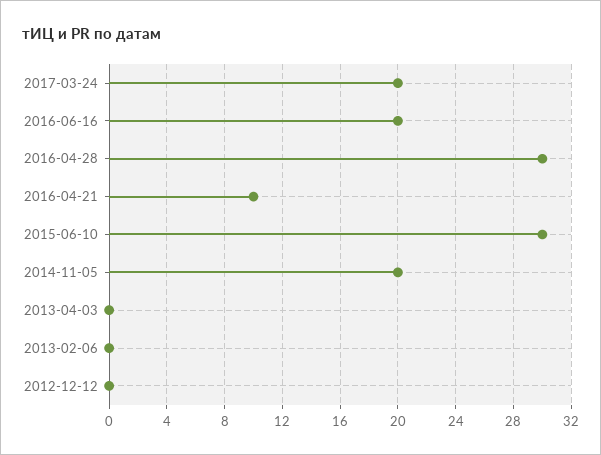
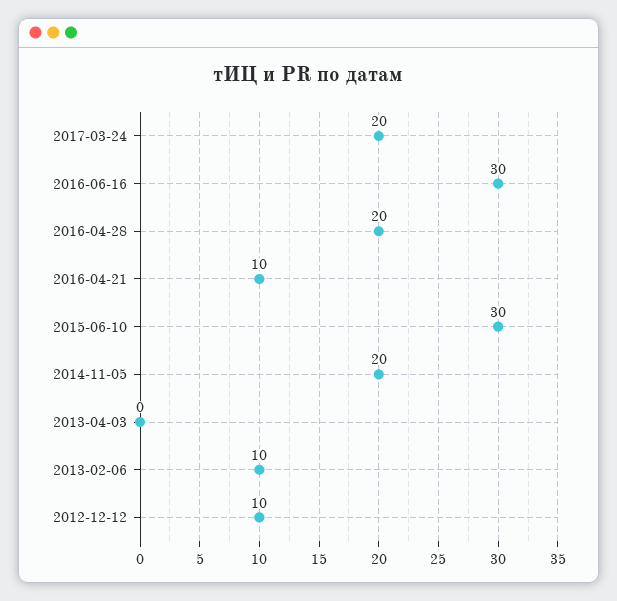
2016-06-16: 20 -> 30
2016-04-28: 30 -> 20
2013-02-06: 0 -> 10
2012-12-12: 0 -> 10

